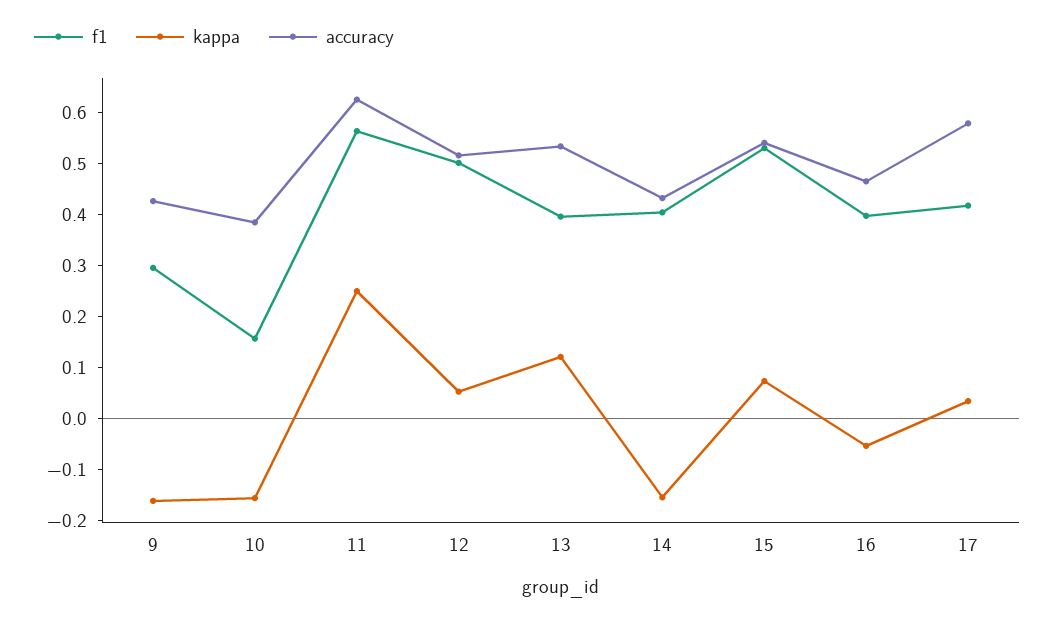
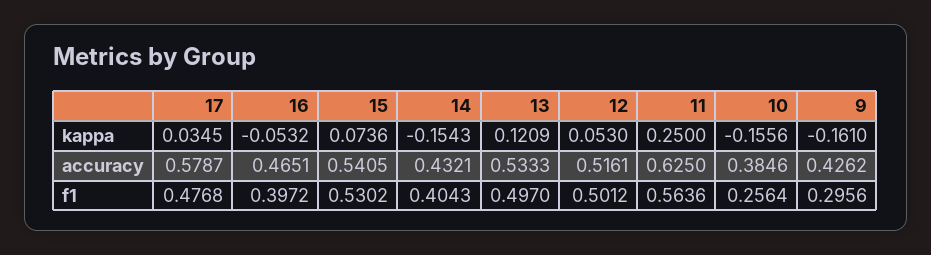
f1, 10: 0.16 -> 0.2564
f1, 13: 0.4 -> 0.497
f1, 17: 0.42 -> 0.4768

